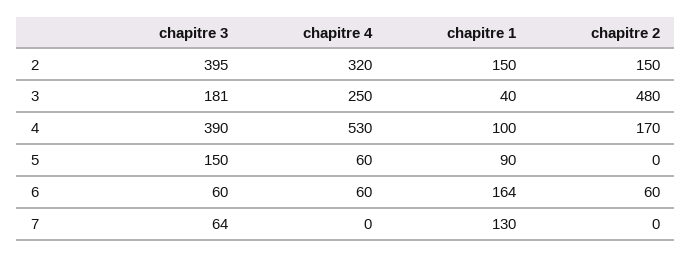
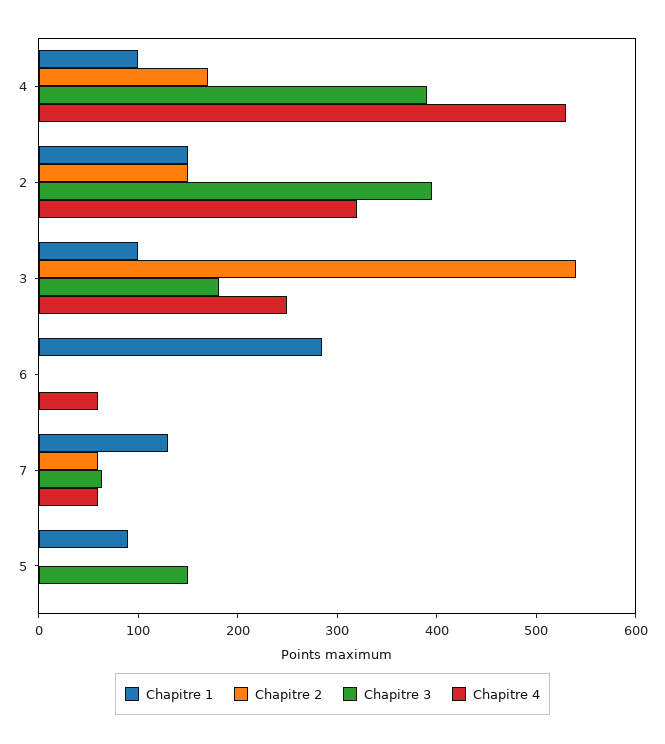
chapitre 1, 3: 40 -> 100
chapitre 2, 3: 480 -> 540
chapitre 4, 5: 60 -> 0
chapitre 3, 6: 60 -> 0
chapitre 1, 6: 164 -> 280
chapitre 2, 6: 60 -> 0
chapitre 4, 7: 0 -> 60
chapitre 2, 7: 0 -> 60

